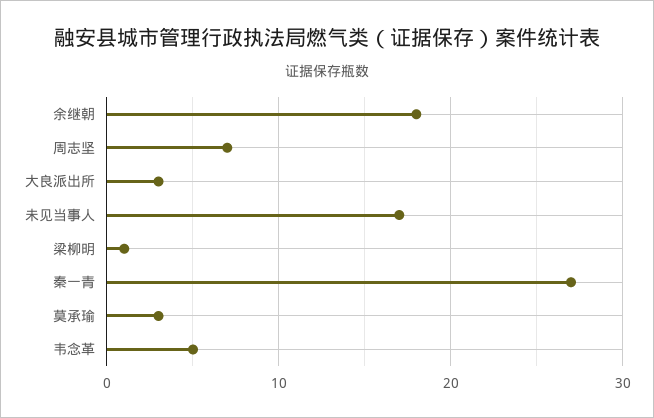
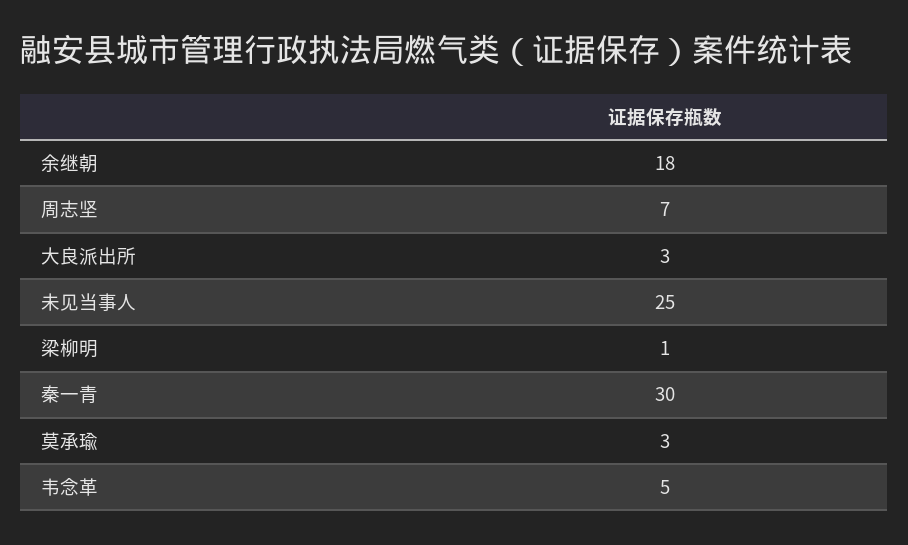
未见当事人: 17 -> 25
秦一青: 27 -> 30

